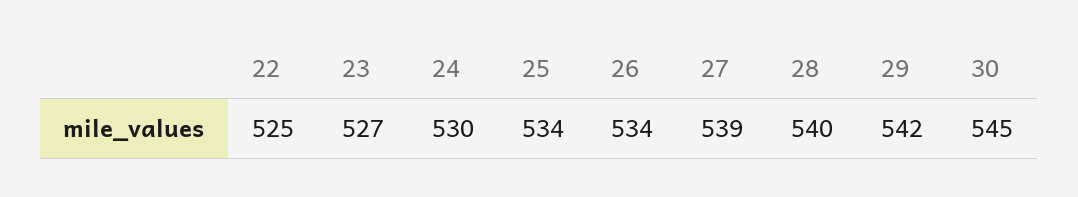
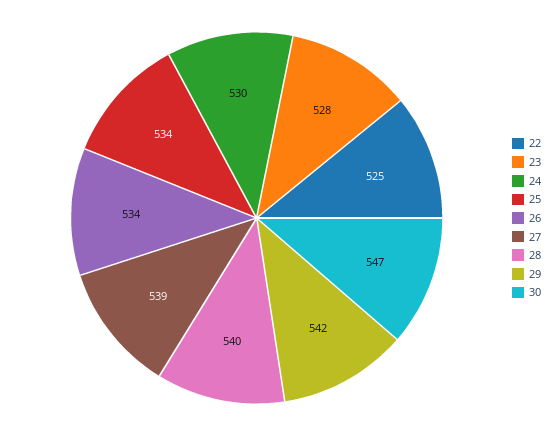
23: 527 -> 528
30: 545 -> 547

